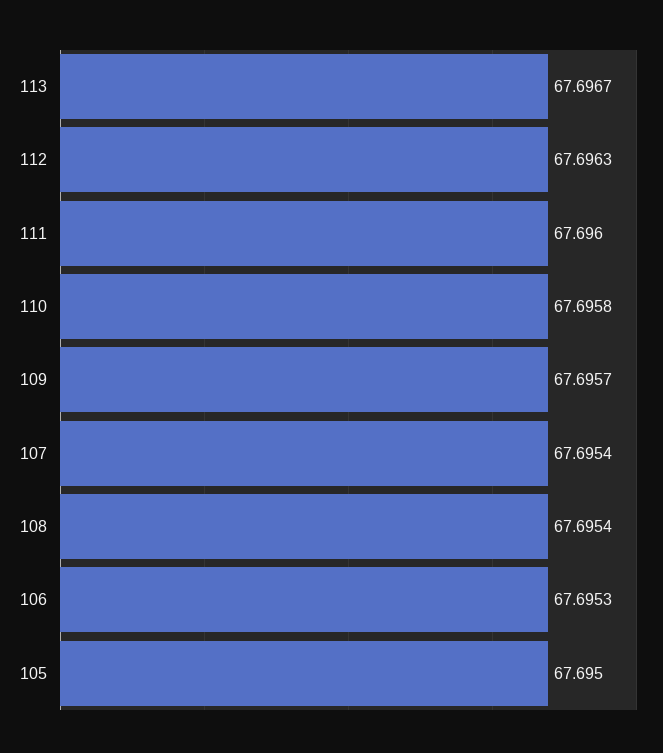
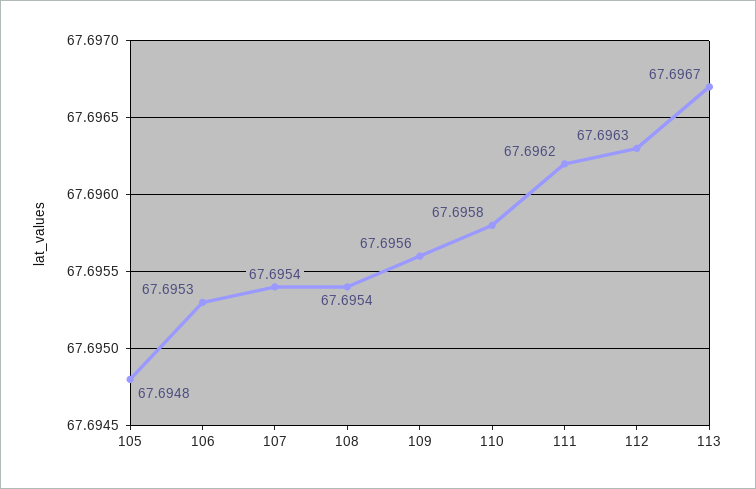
111: 67.696 -> 67.6962
109: 67.6957 -> 67.6956
105: 67.695 -> 67.6948

